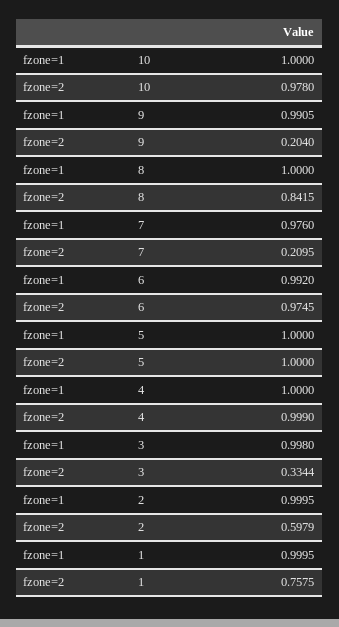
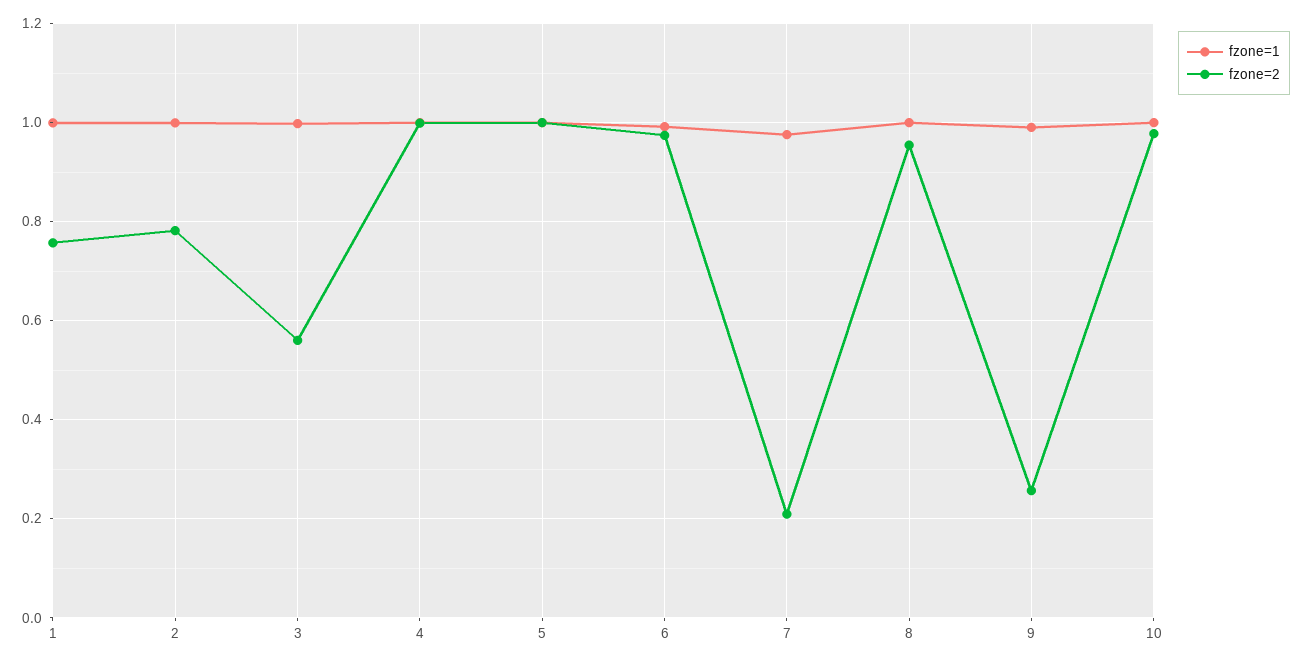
fzone=2, 9: 0.204 -> 0.26
fzone=2, 8: 0.8415 -> 0.96
fzone=2, 3: 0.3344 -> 0.56
fzone=2, 2: 0.5979 -> 0.78

